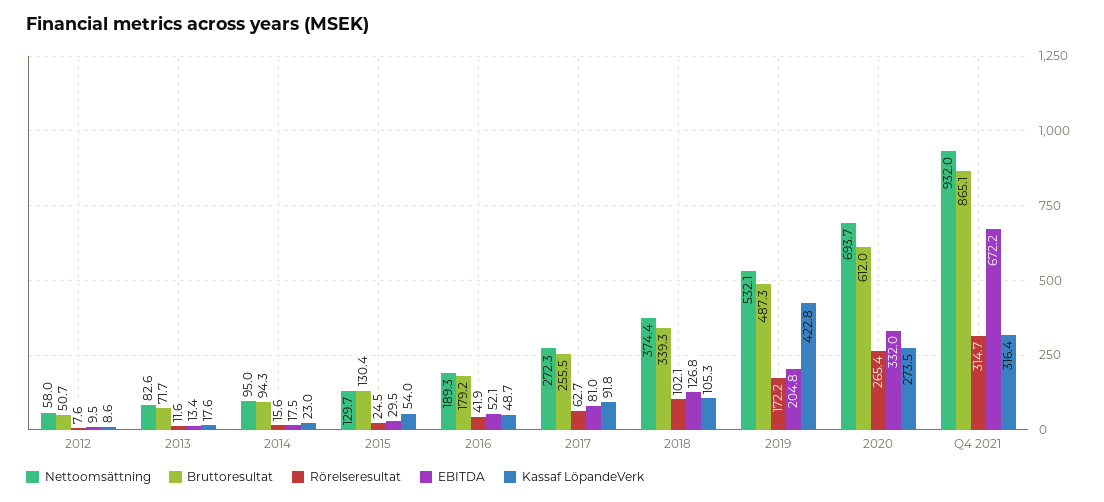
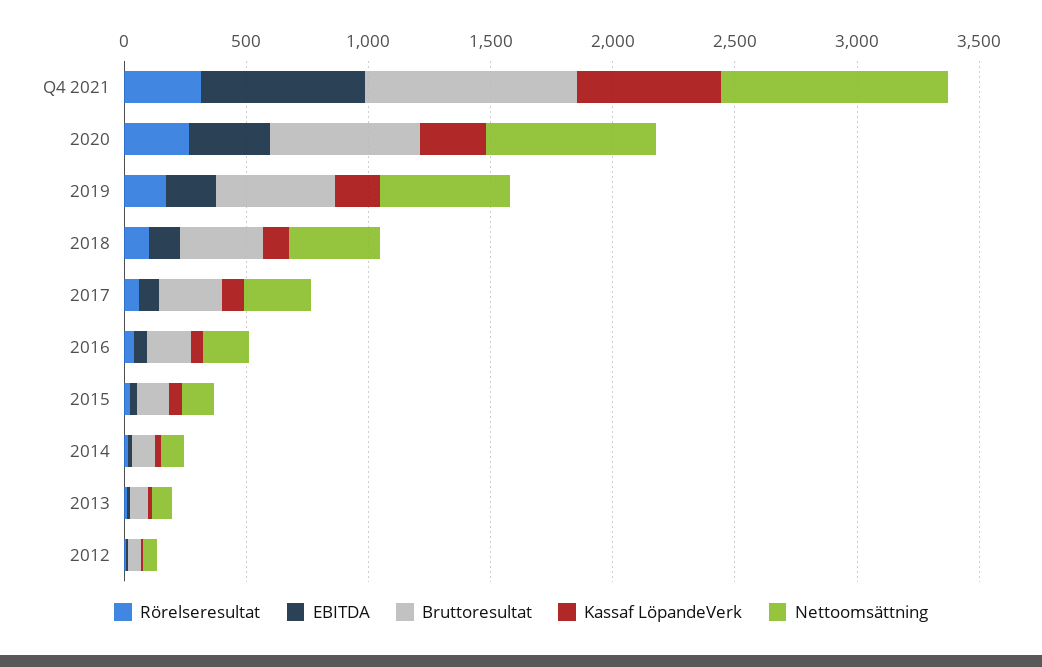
Kassaf LöpandeVerk, 2019: 422.8 -> 200
Kassaf LöpandeVerk, Q4 2021: 316.4 -> 600

